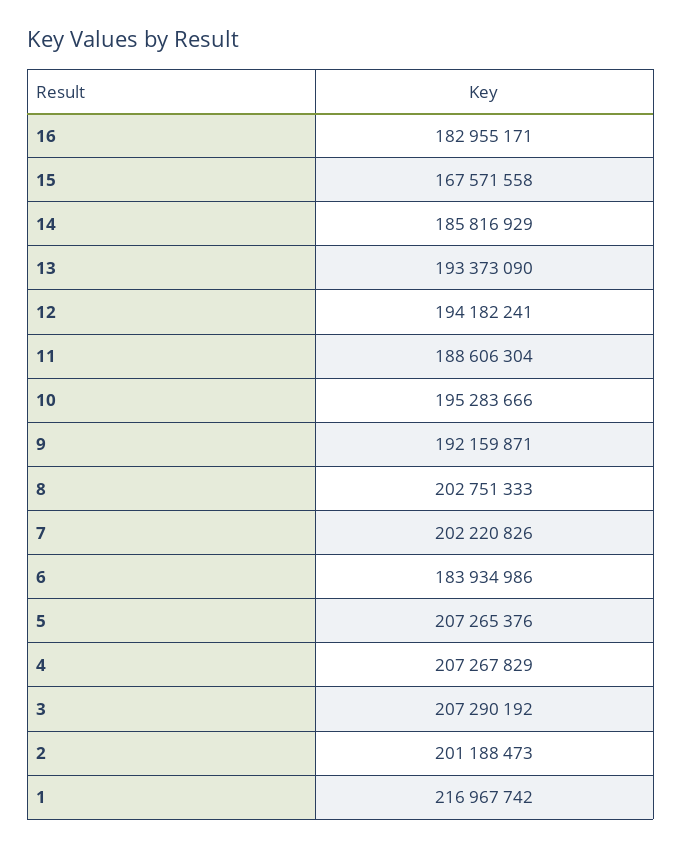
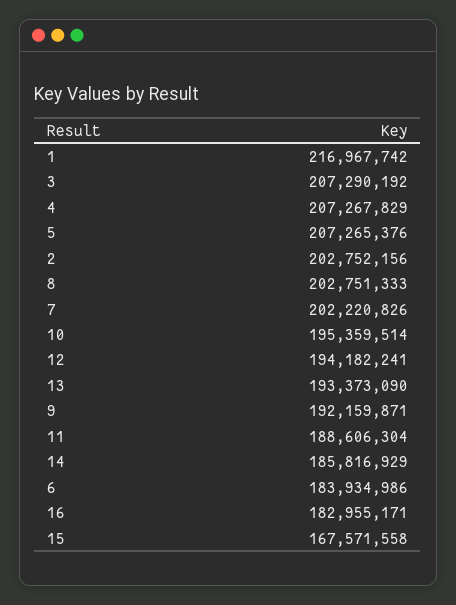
10: 195283666 -> 195359514
2: 201188473 -> 202752156

